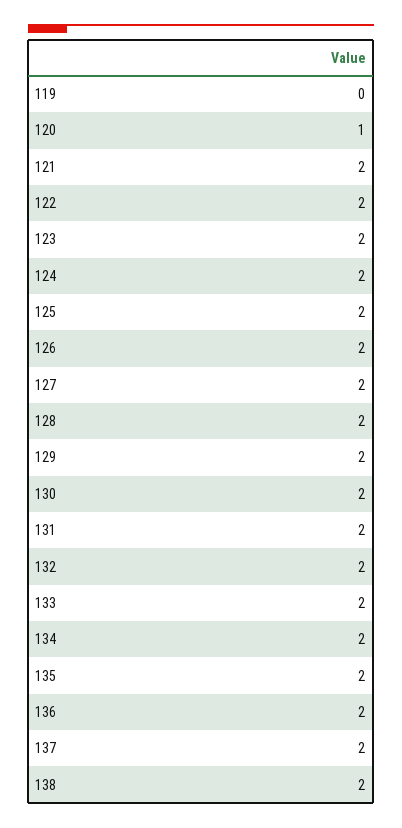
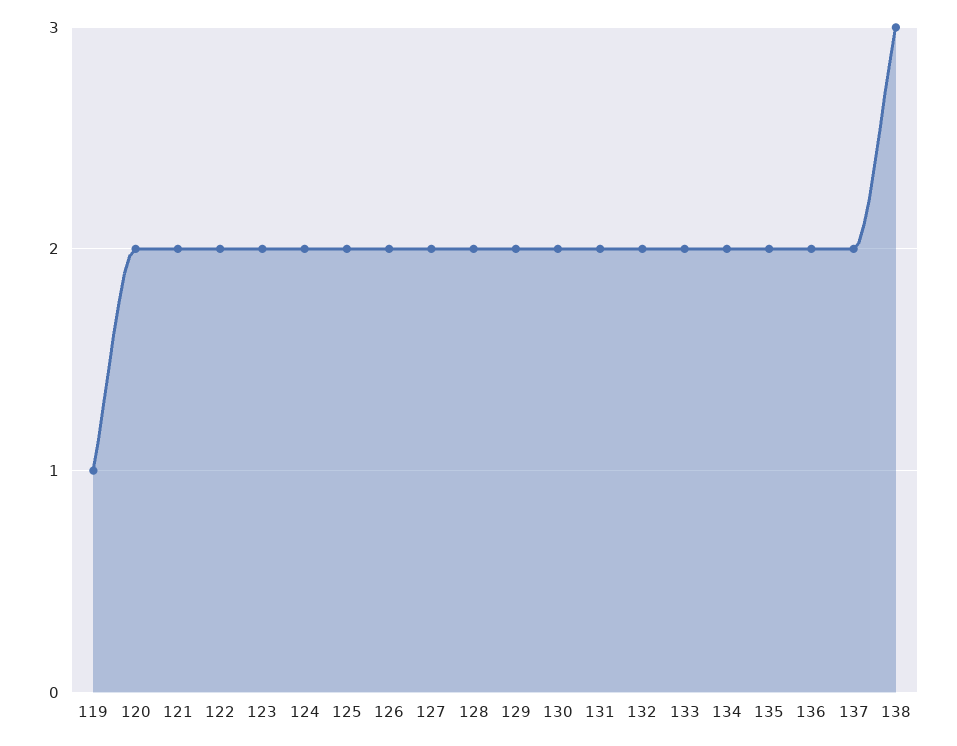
119: 0 -> 1
120: 1 -> 2
138: 2 -> 3

